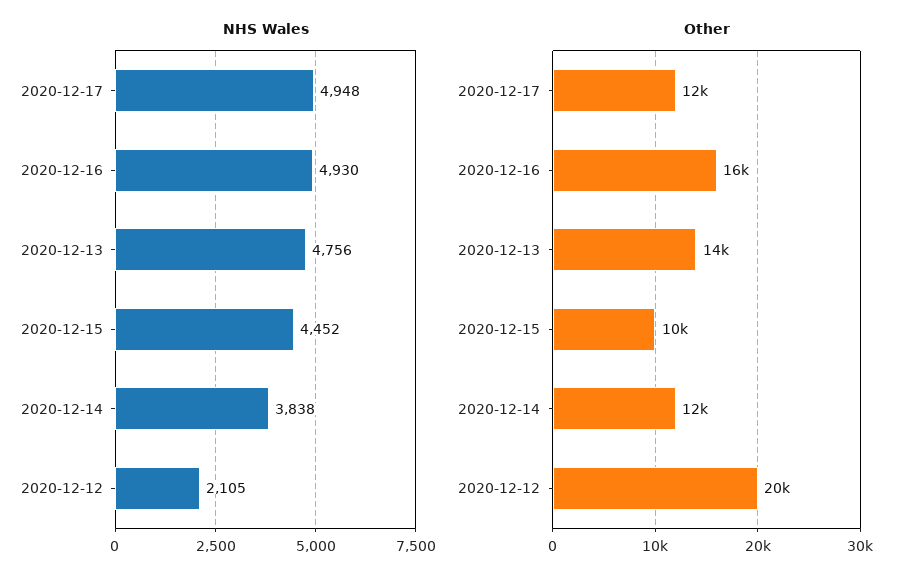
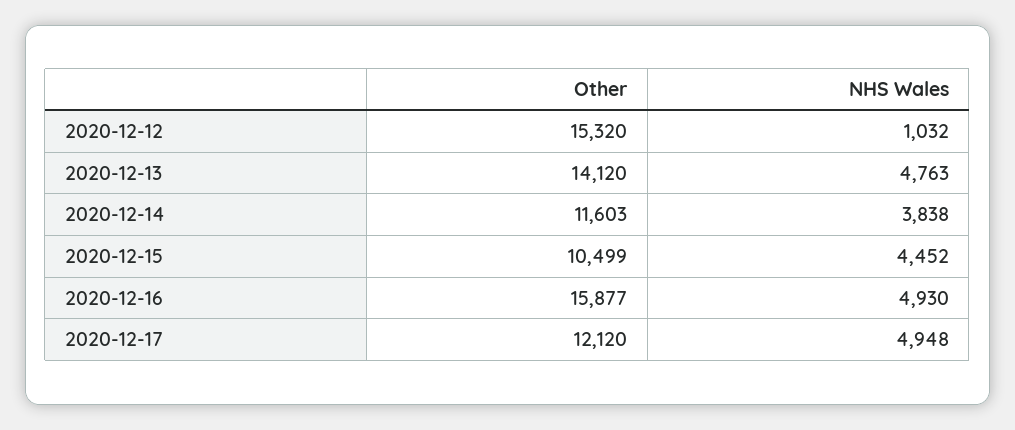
NHS Wales, 2020-12-13: 4756 -> 4763
NHS Wales, 2020-12-12: 2105 -> 1032
Other, 2020-12-12: 20000 -> 15320

